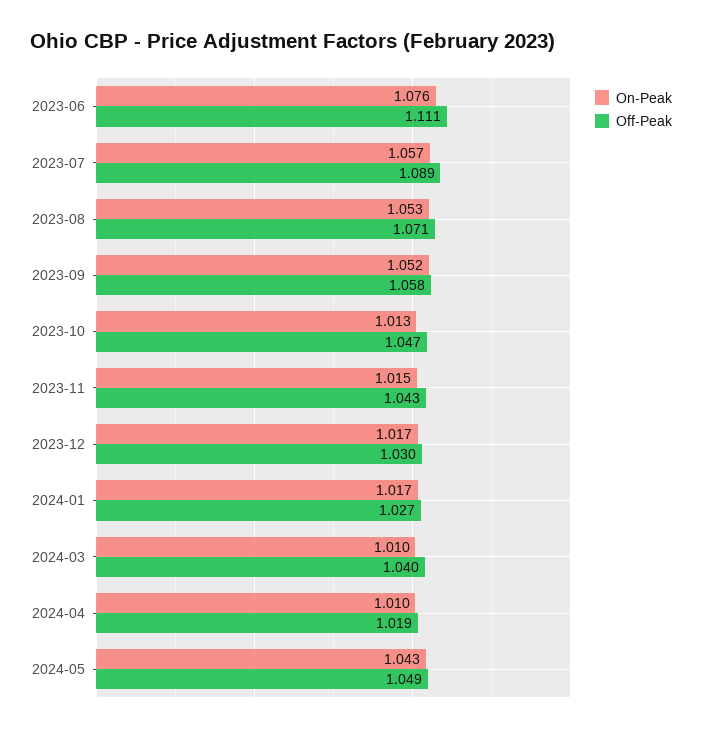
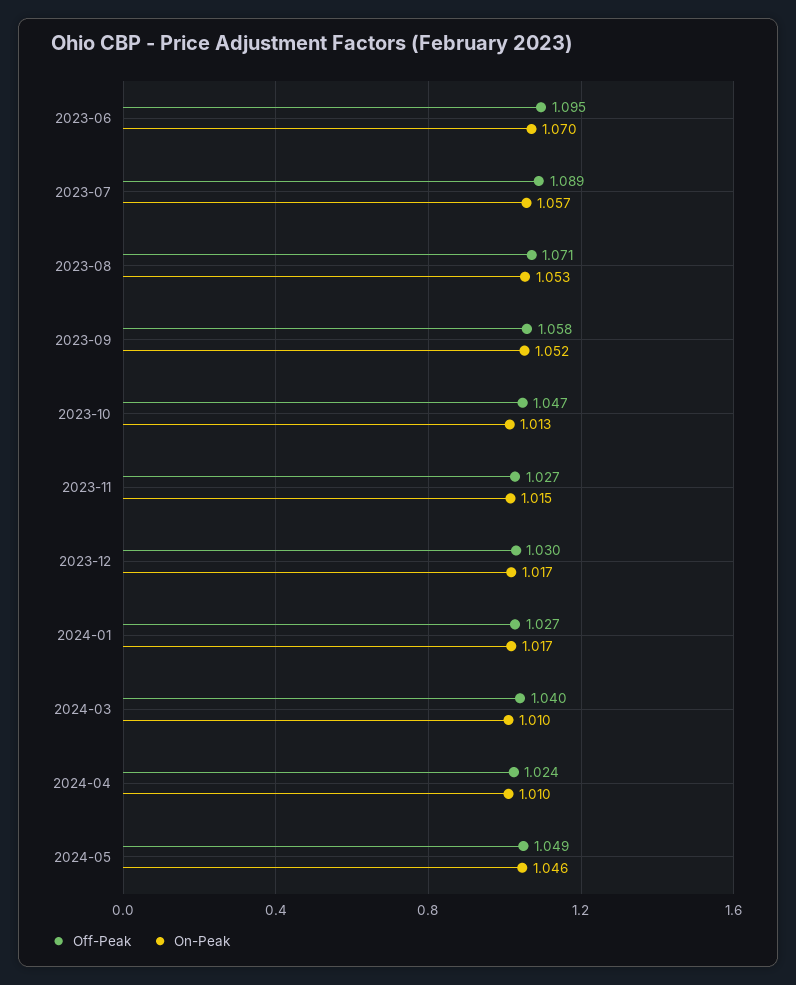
On-Peak, 2023-06: 1.076 -> 1.07
Off-Peak, 2023-06: 1.111 -> 1.095
Off-Peak, 2023-11: 1.043 -> 1.027
Off-Peak, 2024-04: 1.019 -> 1.024
On-Peak, 2024-05: 1.043 -> 1.046

